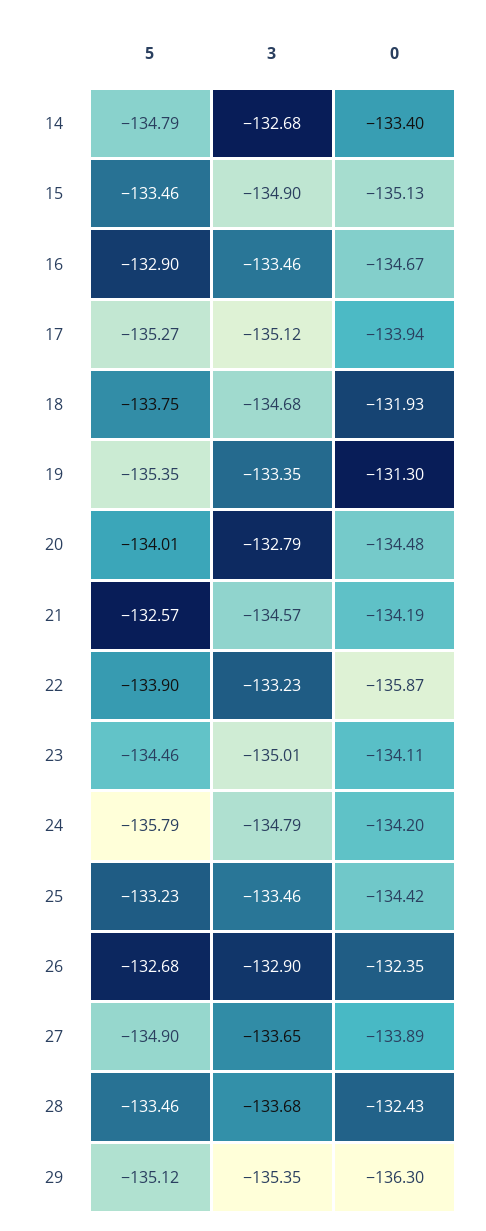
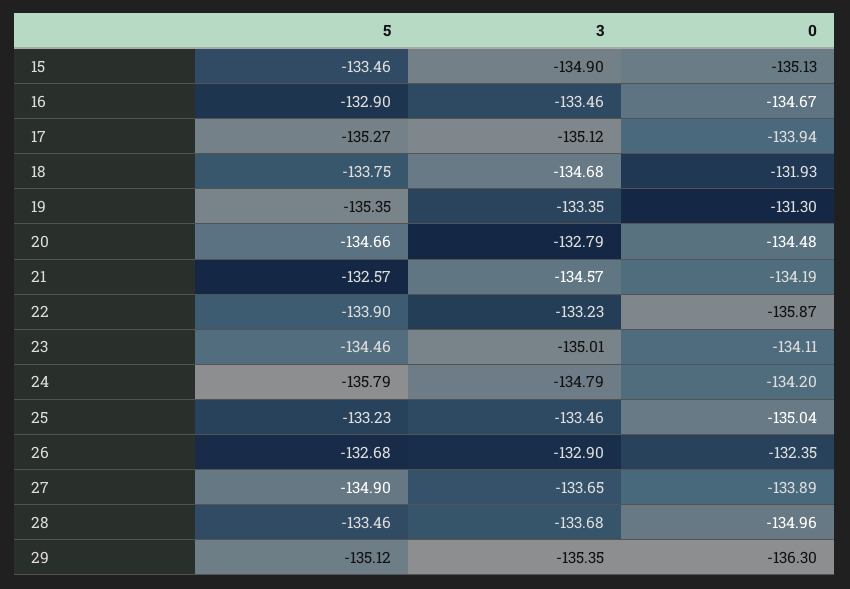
5, 14: -134.79 -> none
3, 14: -132.68 -> none
0, 14: -133.4 -> none
5, 20: -134.01 -> -134.66
0, 25: -134.42 -> -135.04
0, 28: -132.43 -> -134.96

